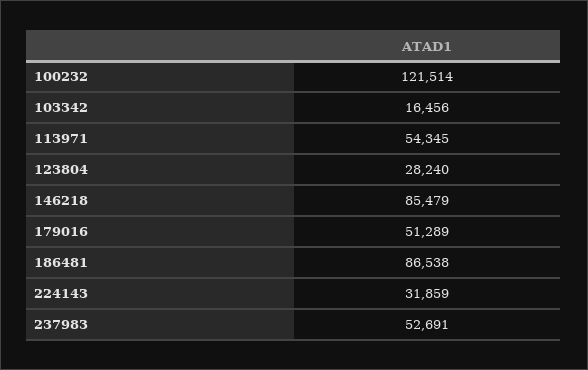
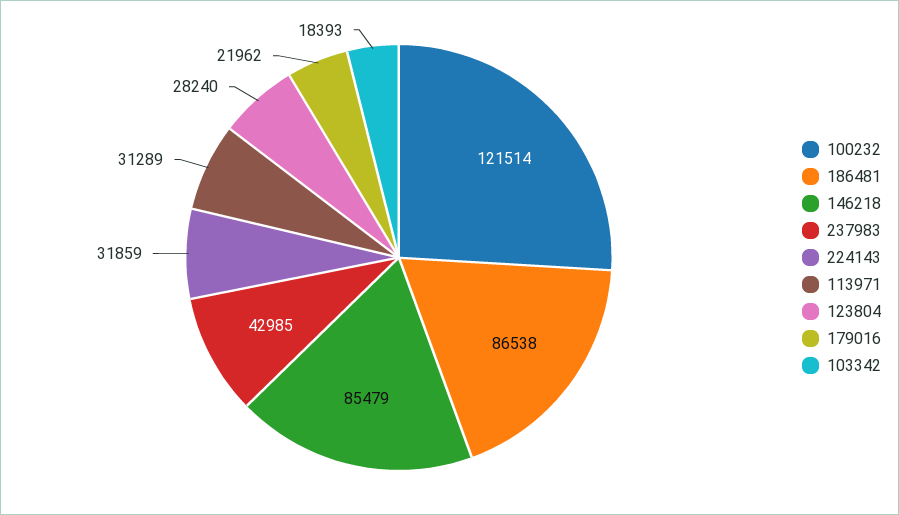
103342: 16456 -> 18393
113971: 54345 -> 31289
179016: 51289 -> 21962
237983: 52691 -> 42985

